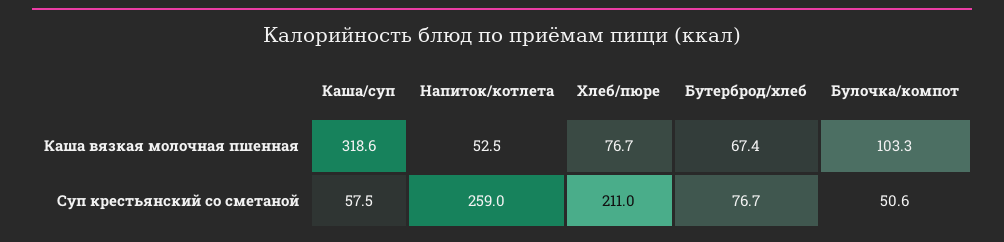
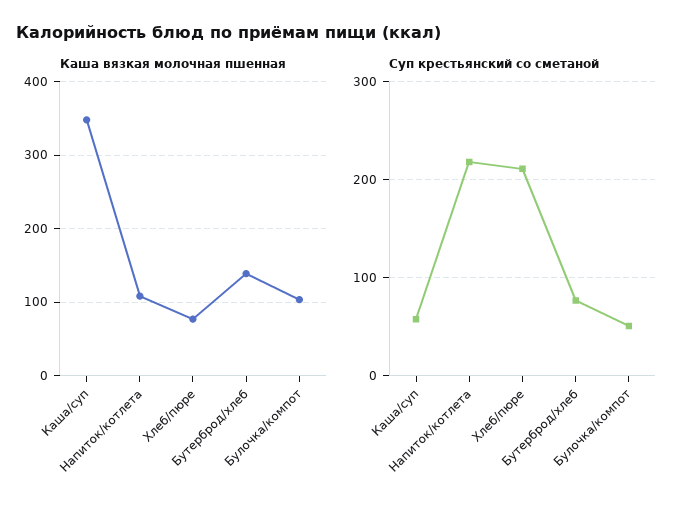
Каша вязкая молочная пшенная, Каша/суп: 318.6 -> 350
Каша вязкая молочная пшенная, Напиток/котлета: 52.5 -> 110
Каша вязкая молочная пшенная, Бутерброд/хлеб: 67.4 -> 140
Суп крестьянский со сметаной, Напиток/котлета: 259 -> 220

